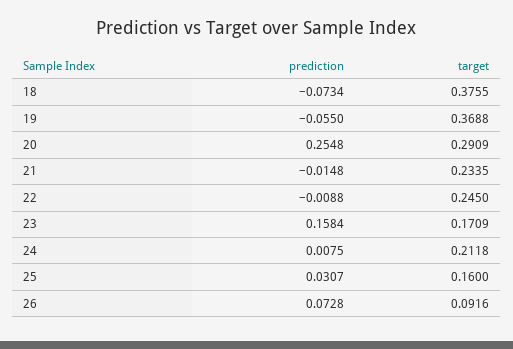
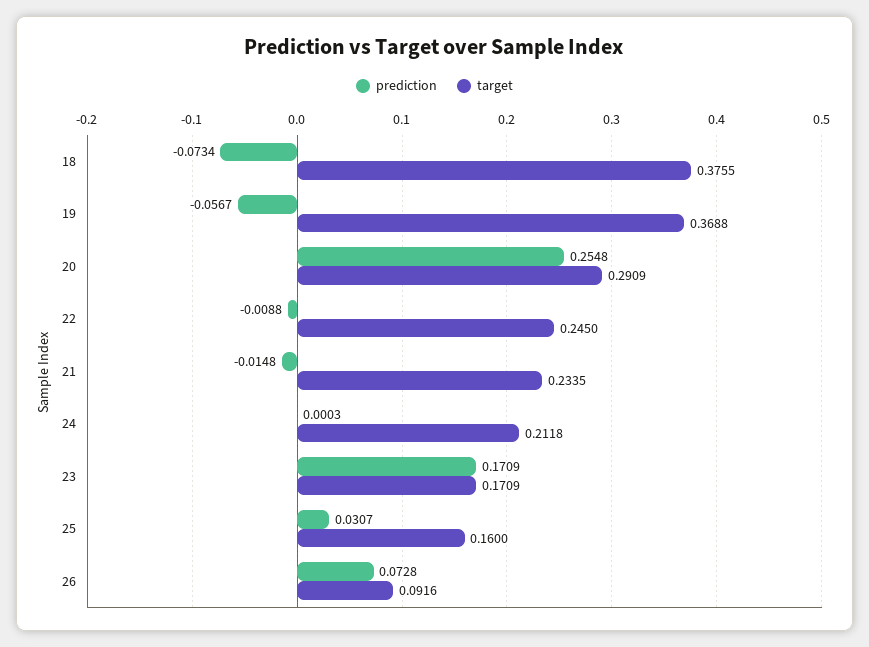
prediction, 19: -0.055 -> -0.0567
prediction, 23: 0.1584 -> 0.1709
prediction, 24: 0.0075 -> 0.0003

